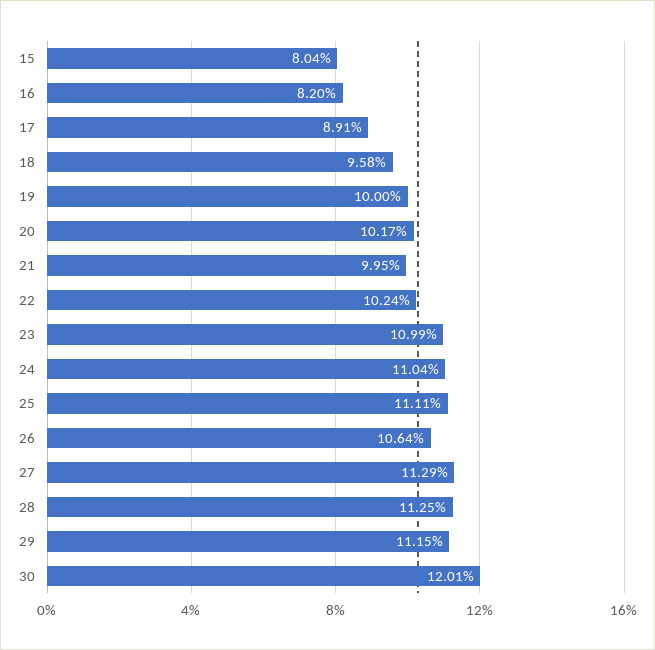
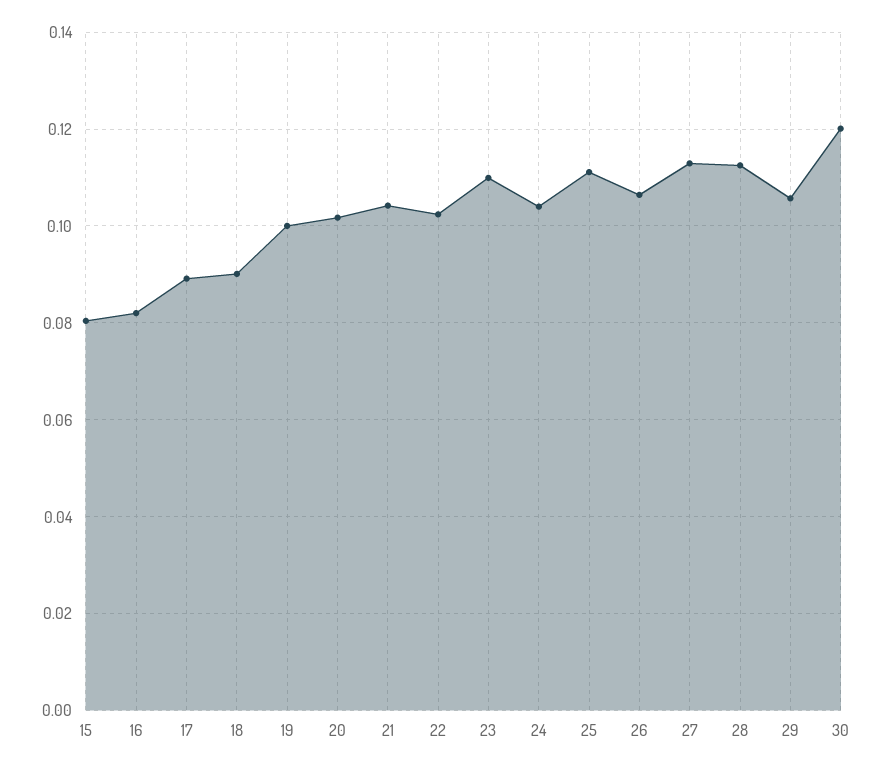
18: 0.0958 -> 0.09
21: 0.0995 -> 0.104
24: 0.1104 -> 0.104
29: 0.1115 -> 0.106

